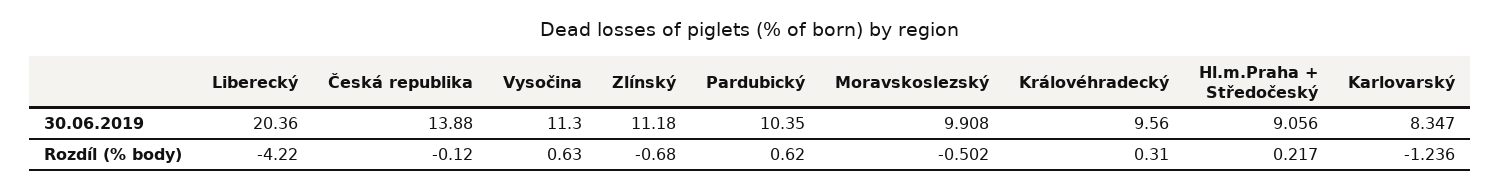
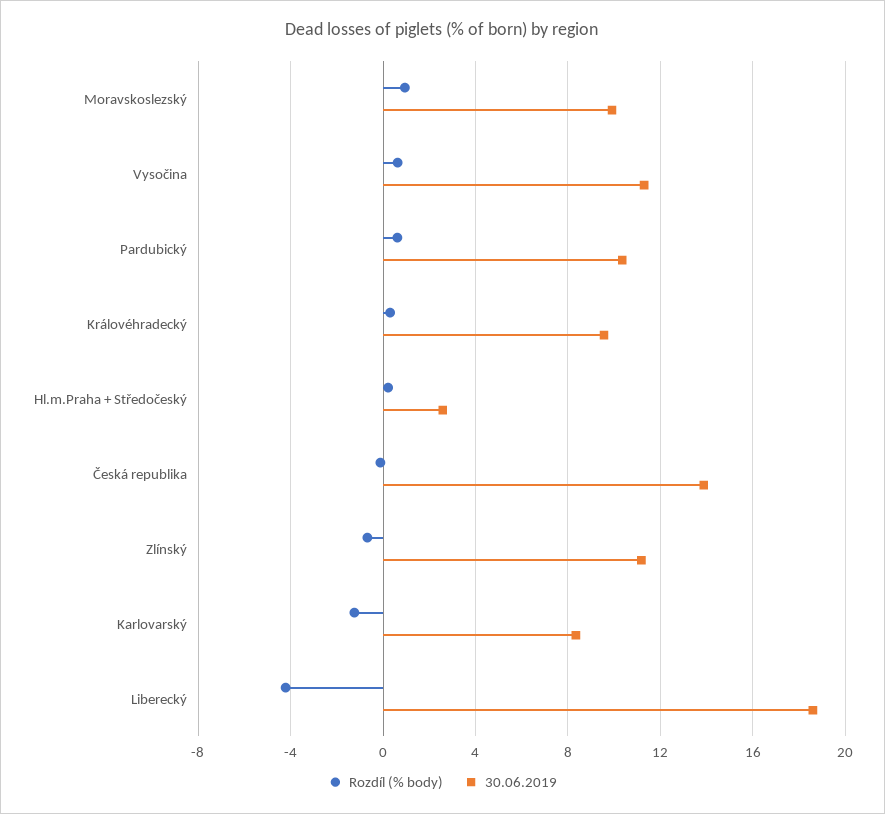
30.06.2019, Liberecký: 20.36 -> 18.5
30.06.2019, Hl.m.Praha + Středočeský: 9.056 -> 2.5
Rozdíl (% body), Moravskoslezský: -0.502 -> 1

